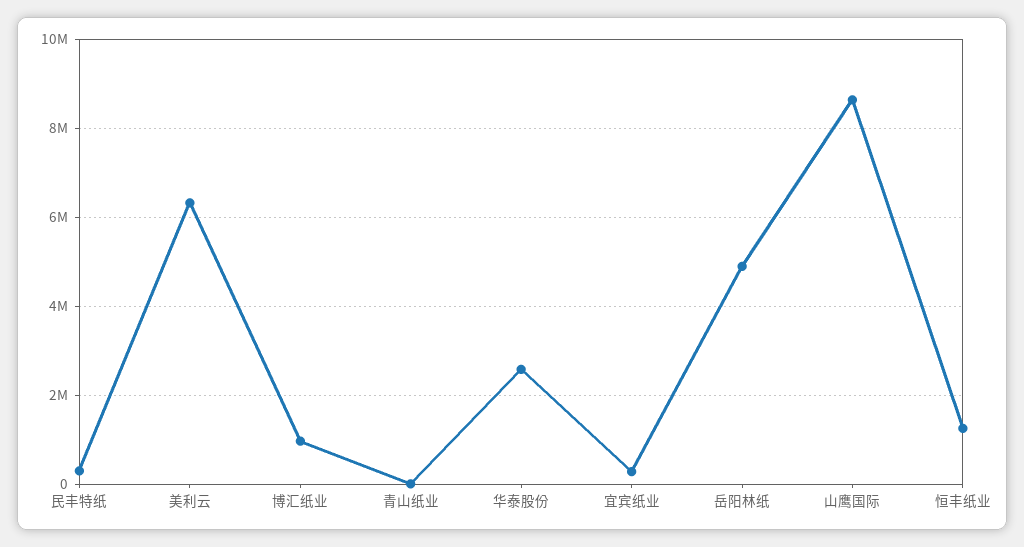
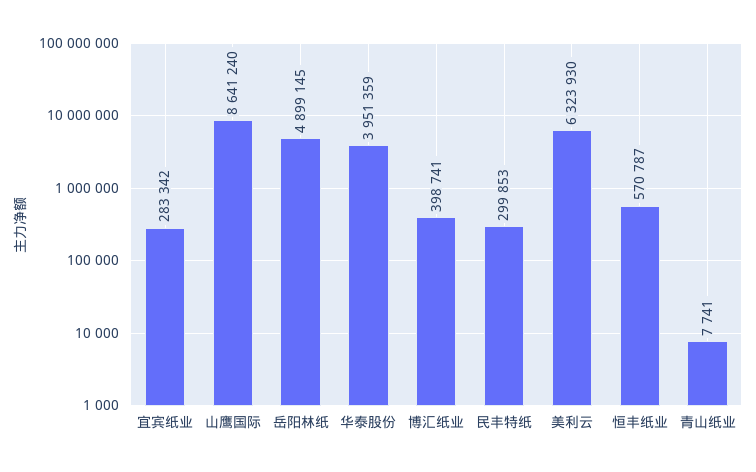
博汇纸业: 1000000 -> 398741
华泰股份: 2600000 -> 3951359
恒丰纸业: 1200000 -> 570787

